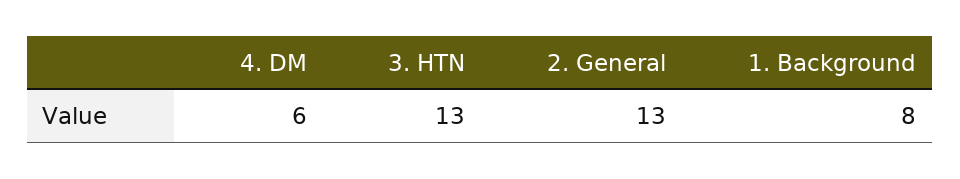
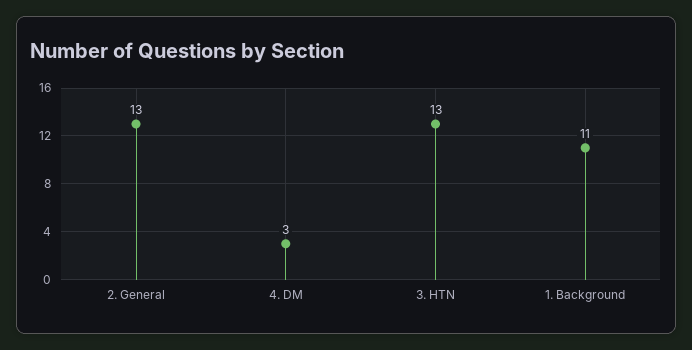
4. DM: 6 -> 3
1. Background: 8 -> 11

